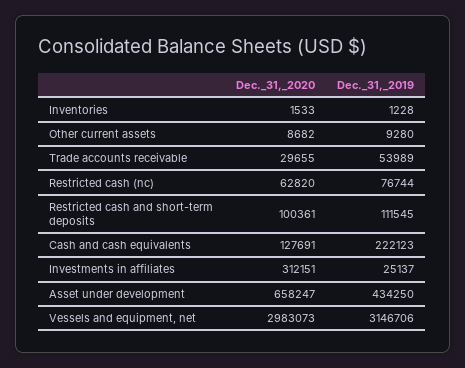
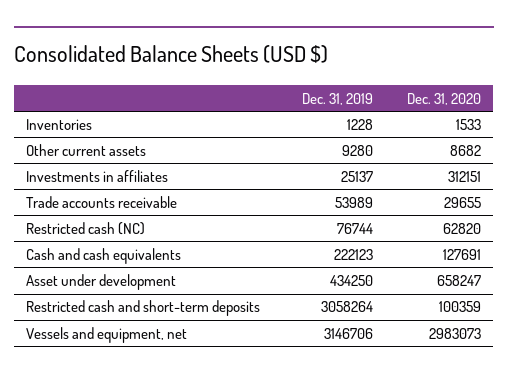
Dec._31,_2020, Restricted cash and short-term deposits: 100361 -> 100359
Dec._31,_2019, Restricted cash and short-term deposits: 111545 -> 3058264

